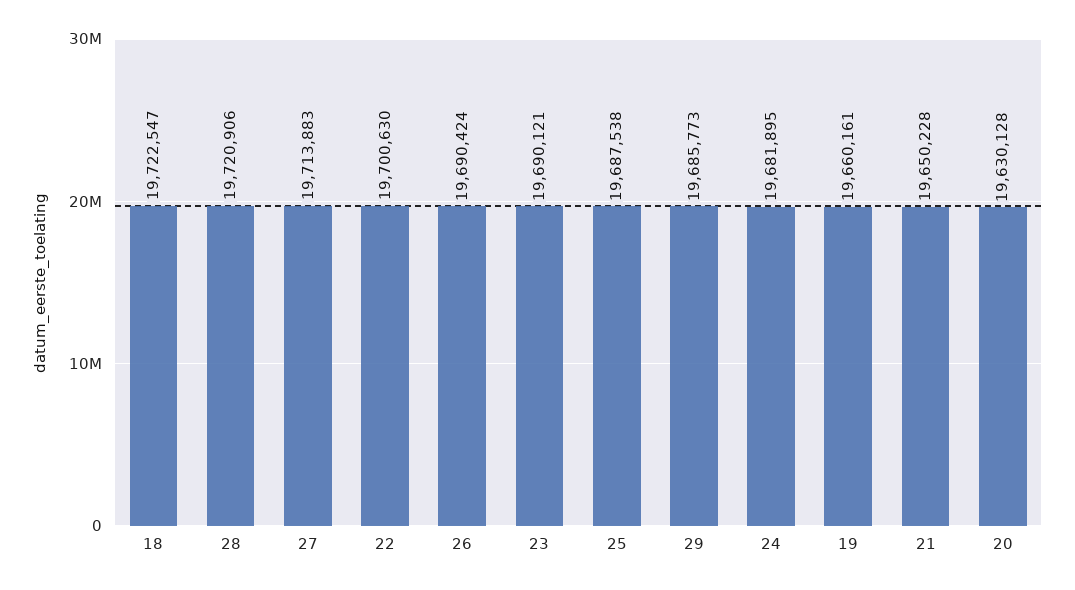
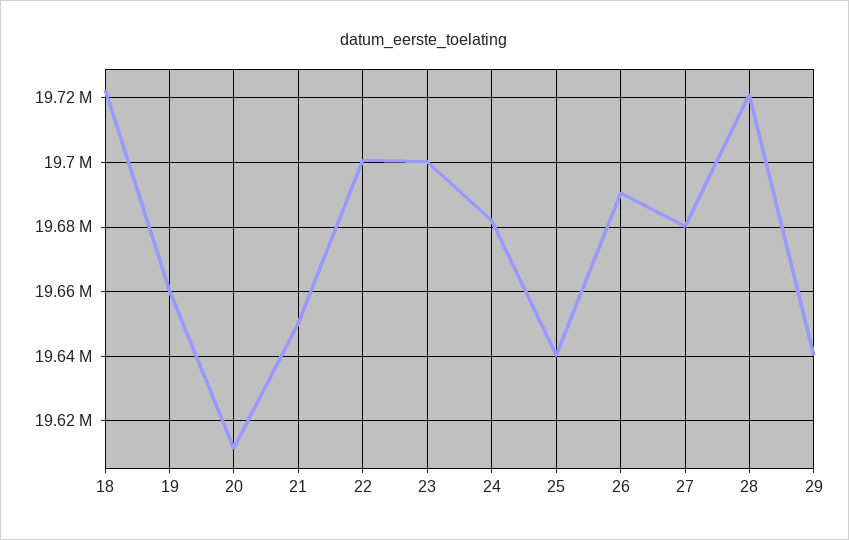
27: 19713883 -> 19680000
23: 19690121 -> 19700000
25: 19687538 -> 19640000
29: 19685773 -> 19640000
20: 19630128 -> 19612000

